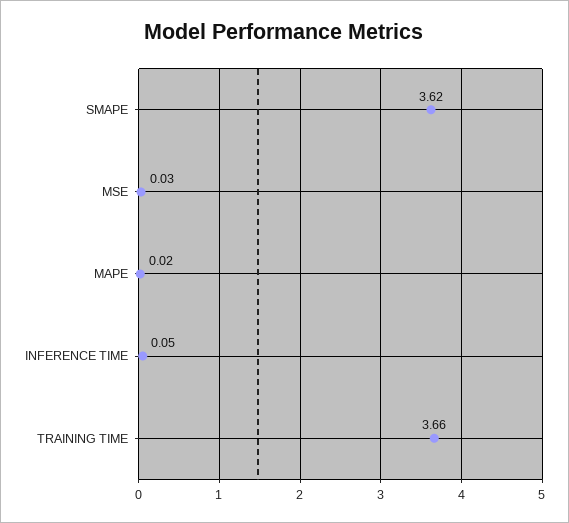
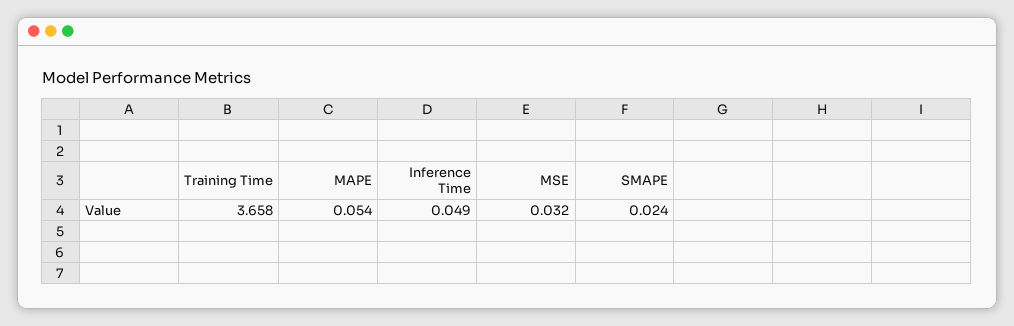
SMAPE: 3.62 -> 0.024
MAPE: 0.02 -> 0.054

